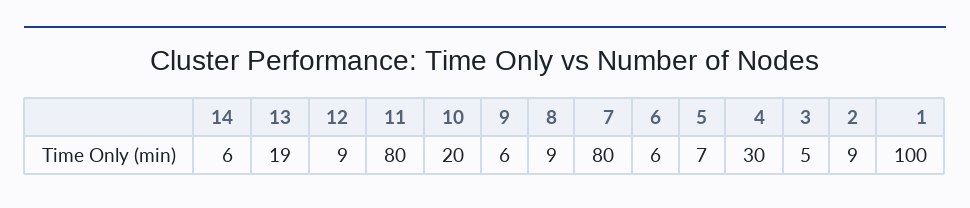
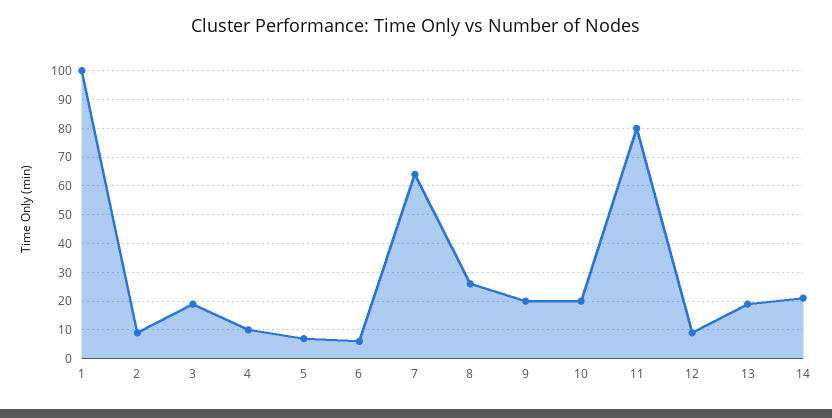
14: 6 -> 20
9: 6 -> 20
8: 9 -> 25
7: 80 -> 65
4: 30 -> 10
3: 5 -> 20

